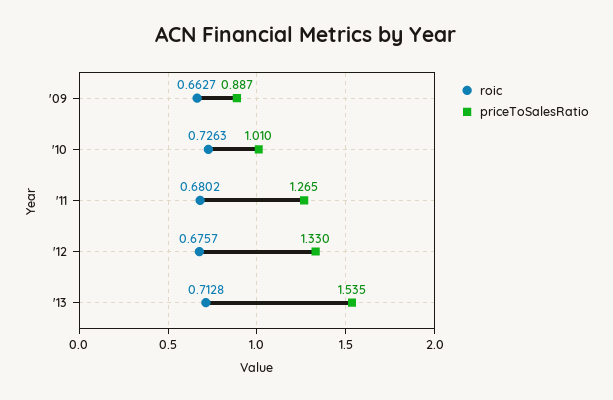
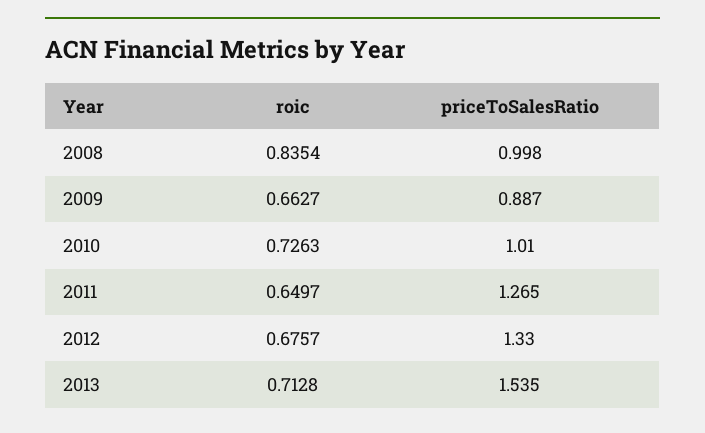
roic, '11: 0.6802 -> 0.6497
roic, 2008: none -> 0.8354
priceToSalesRatio, 2008: none -> 0.998

